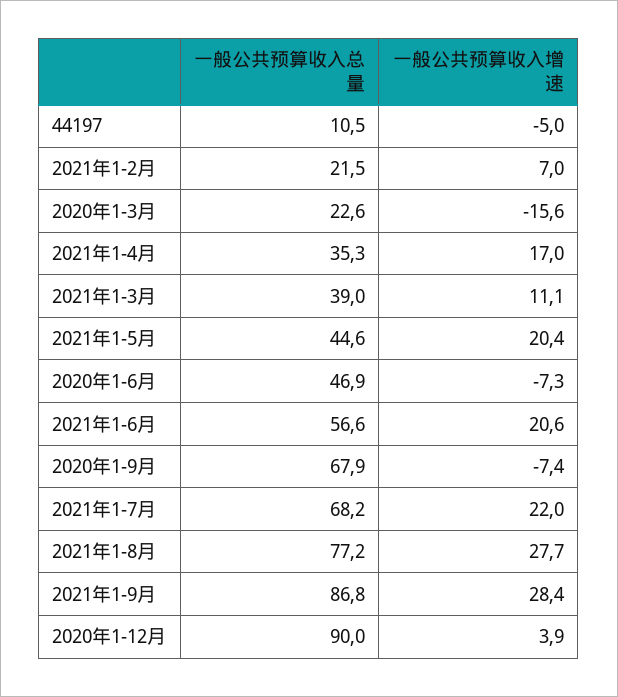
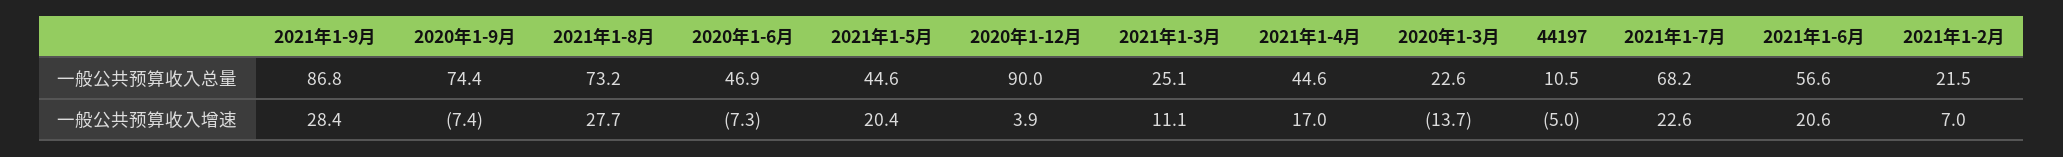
一般公共预算收入增速, 2020年1-3月: -15.6 -> -13.7
一般公共预算收入总量, 2021年1-4月: 35.3 -> 44.6
一般公共预算收入总量, 2021年1-3月: 39 -> 25.1
一般公共预算收入总量, 2020年1-9月: 67.9 -> 74.4
一般公共预算收入增速, 2021年1-7月: 22 -> 22.6
一般公共预算收入总量, 2021年1-8月: 77.2 -> 73.2

